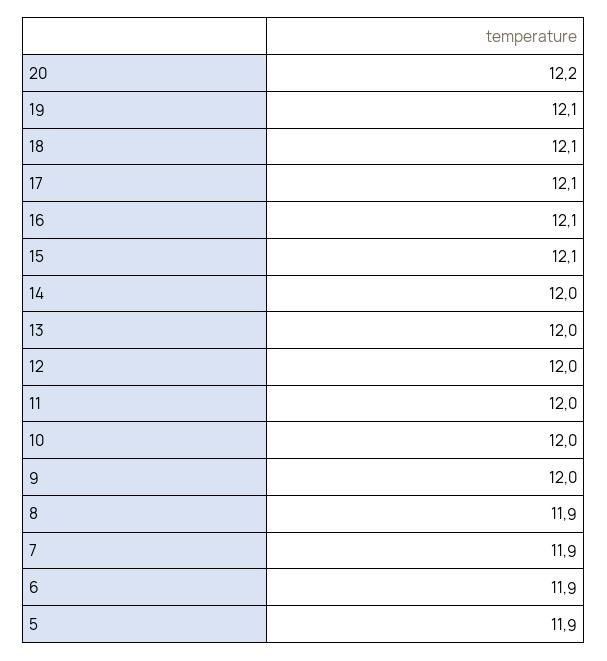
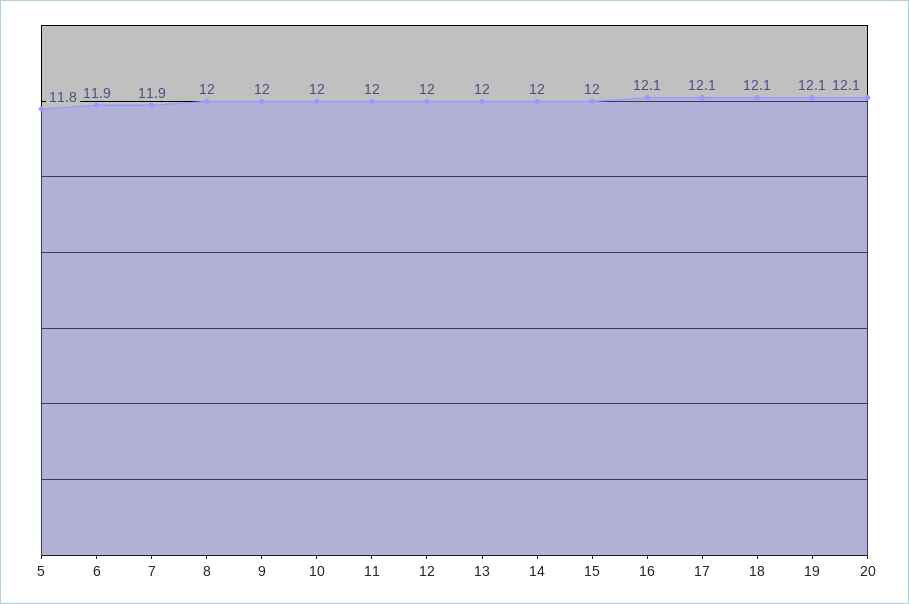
20: 12.2 -> 12.1
15: 12.1 -> 12
8: 11.9 -> 12
5: 11.9 -> 11.8

